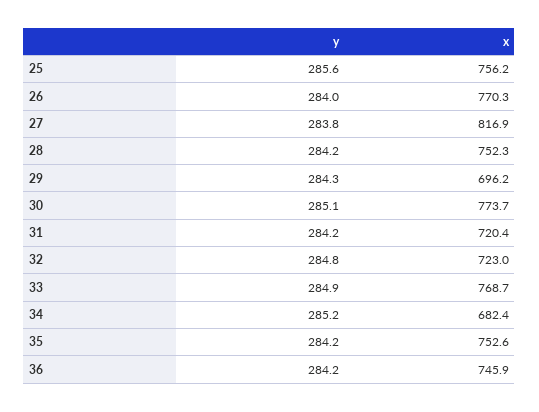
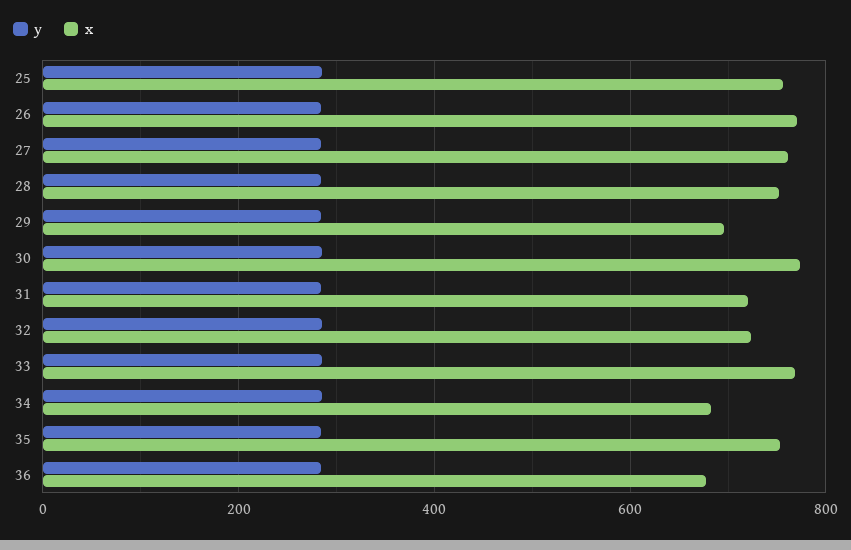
x, 27: 816.9 -> 760
x, 36: 745.9 -> 680

